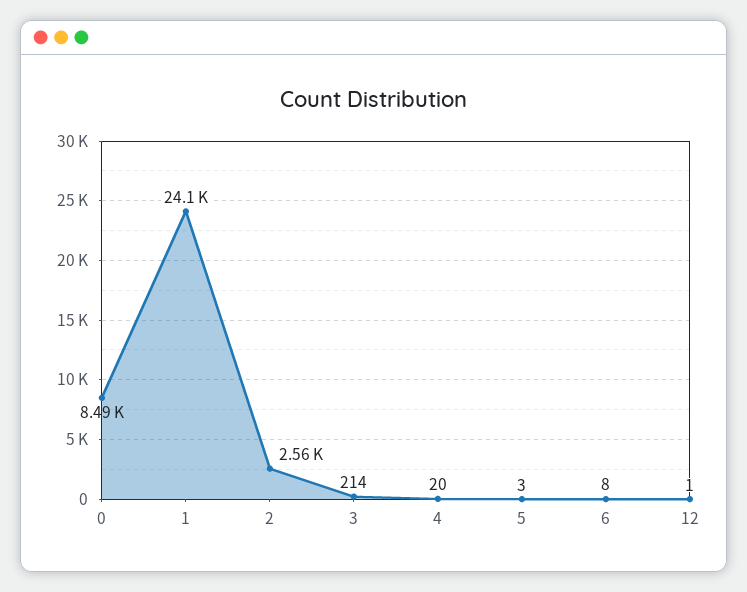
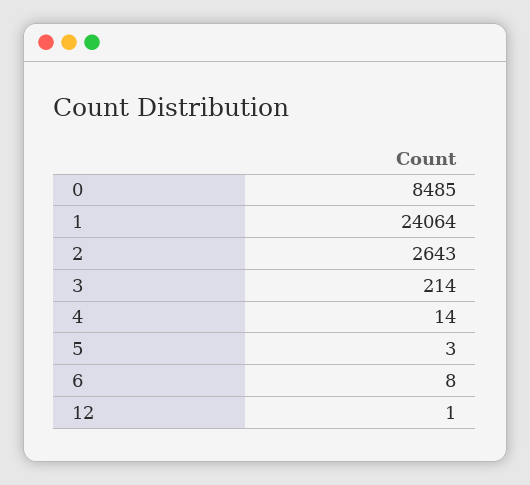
2: 2560 -> 2643
4: 20 -> 14

